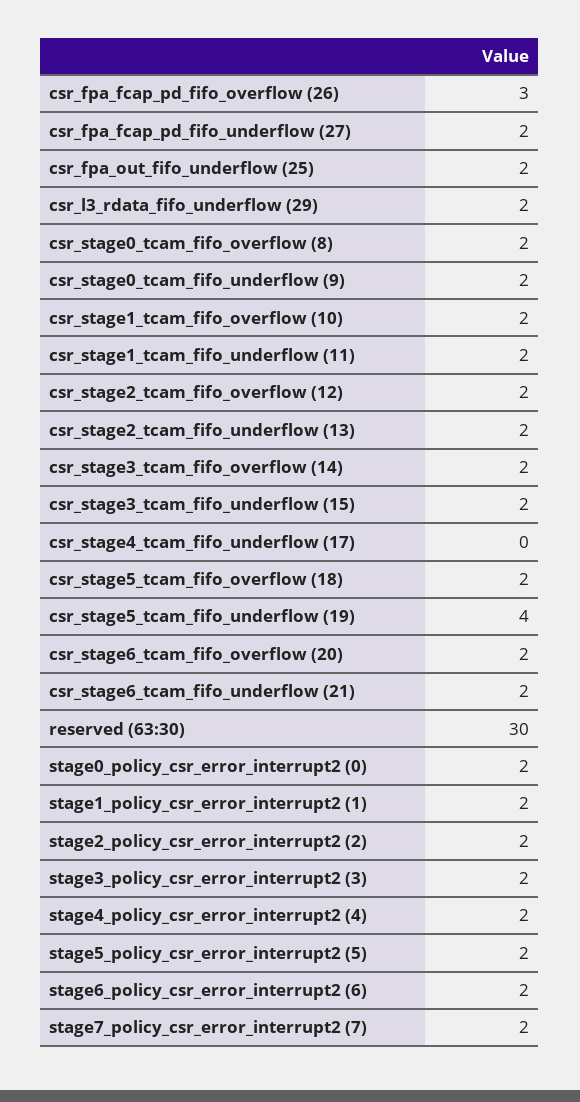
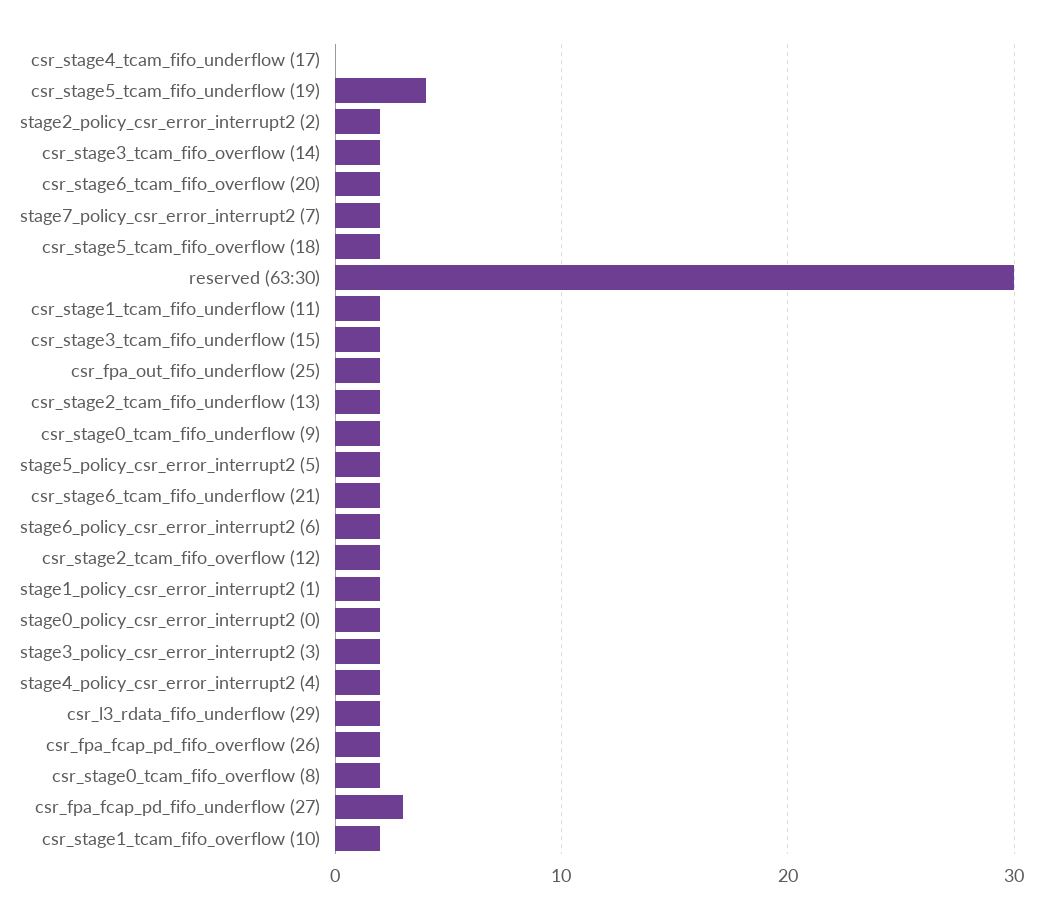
csr_fpa_fcap_pd_fifo_overflow (26): 3 -> 2
csr_fpa_fcap_pd_fifo_underflow (27): 2 -> 3

